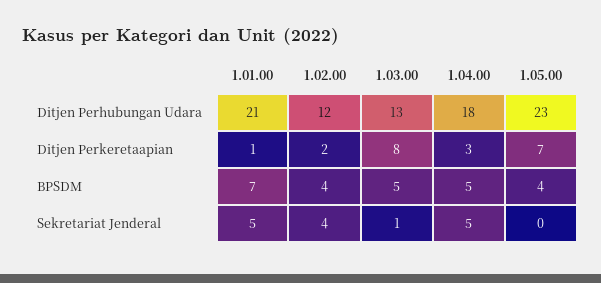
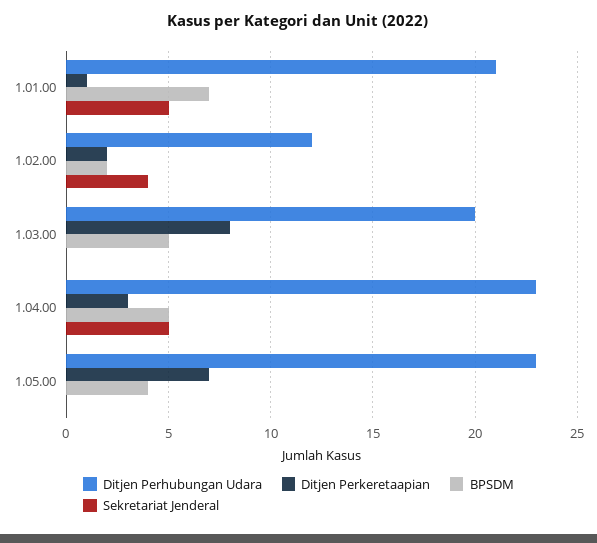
Ditjen Perhubungan Udara, 1.03.00: 13 -> 20
Ditjen Perhubungan Udara, 1.04.00: 18 -> 23
BPSDM, 1.02.00: 4 -> 2
Sekretariat Jenderal, 1.03.00: 1 -> 0

